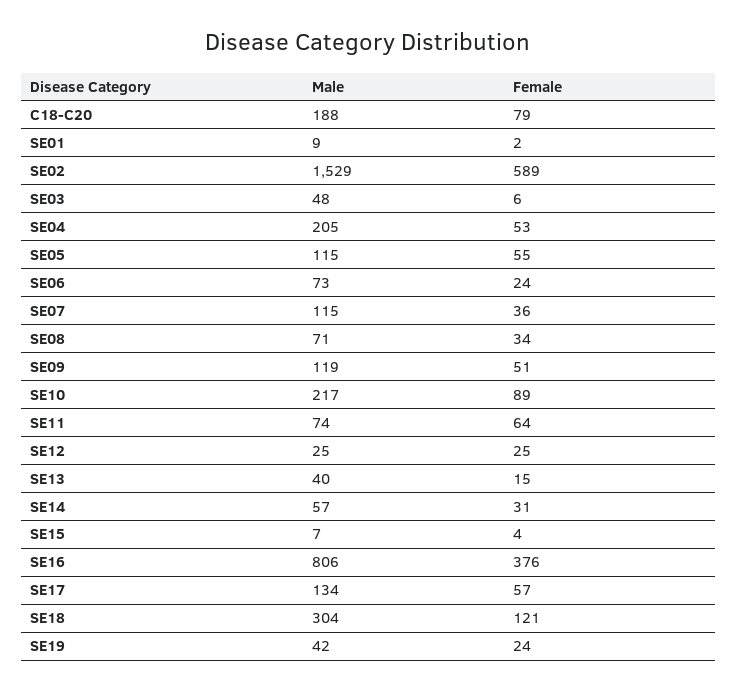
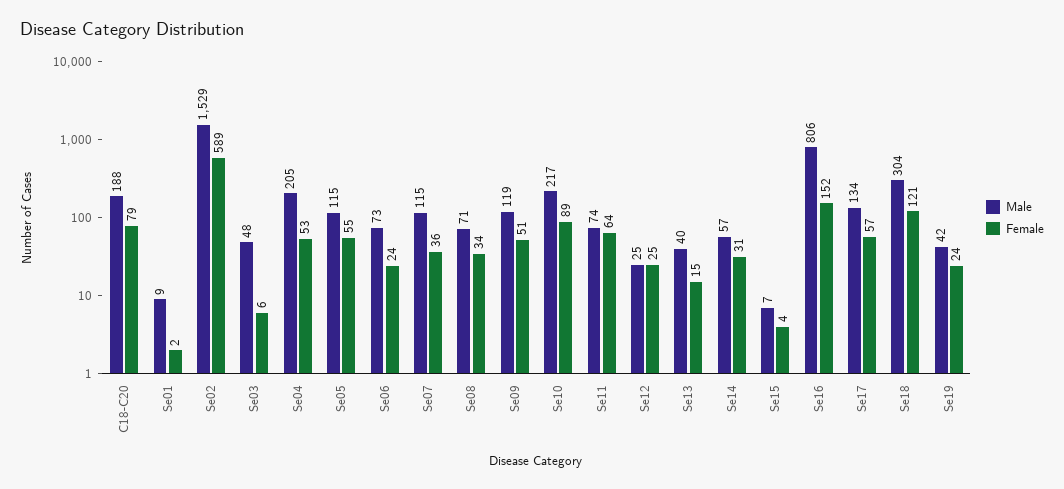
Female, SE16: 376 -> 152

